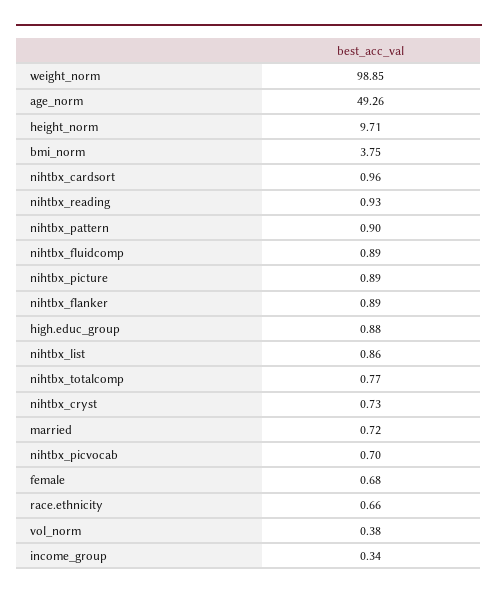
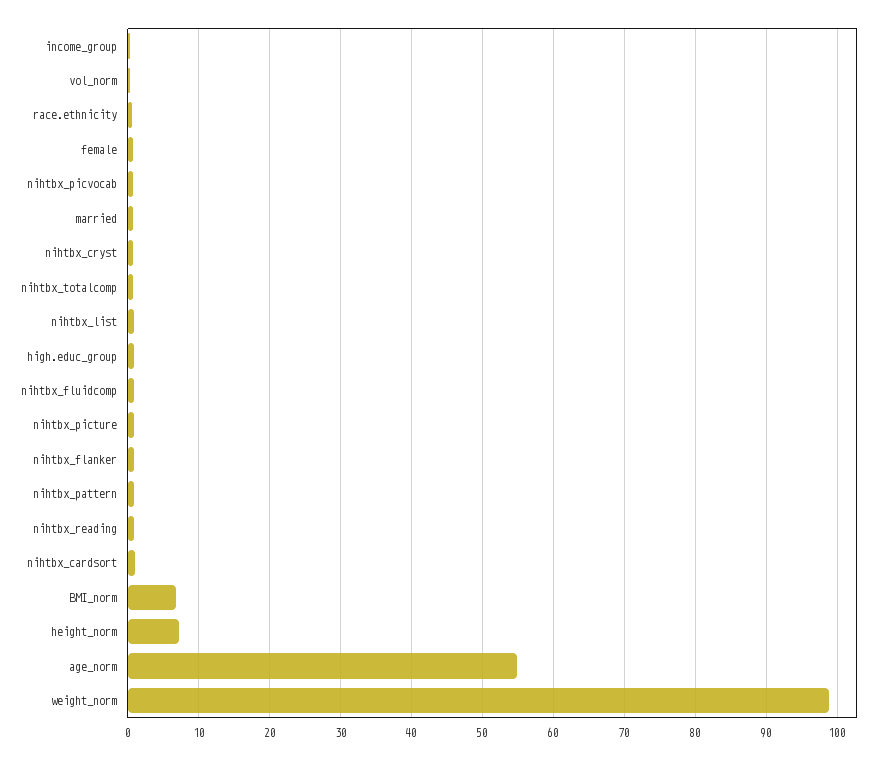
age_norm: 49.26 -> 55
height_norm: 9.71 -> 7
bmi_norm: 3.75 -> 7

